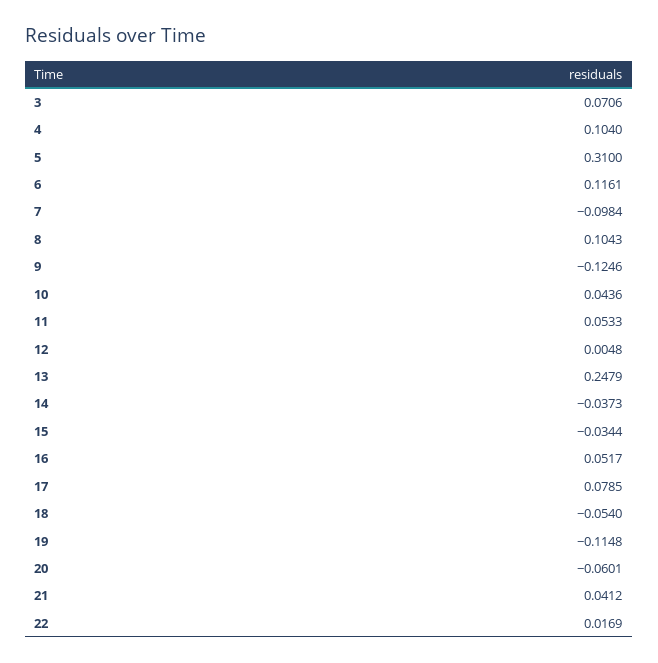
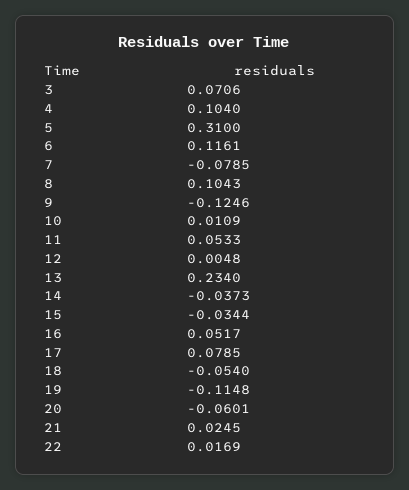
7: -0.0984 -> -0.0785
10: 0.0436 -> 0.0109
13: 0.2479 -> 0.234
21: 0.0412 -> 0.0245

